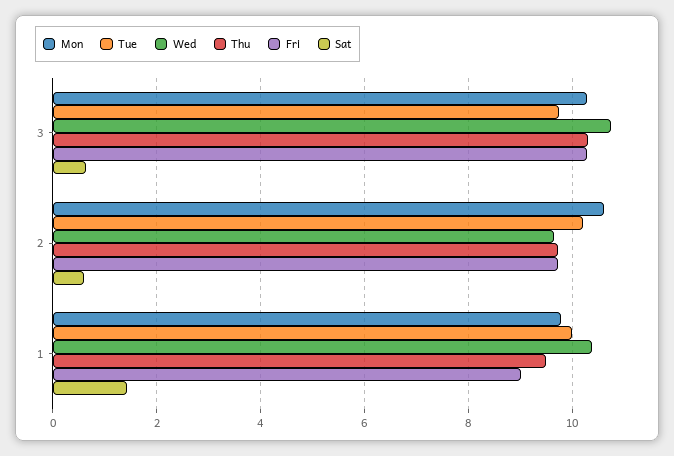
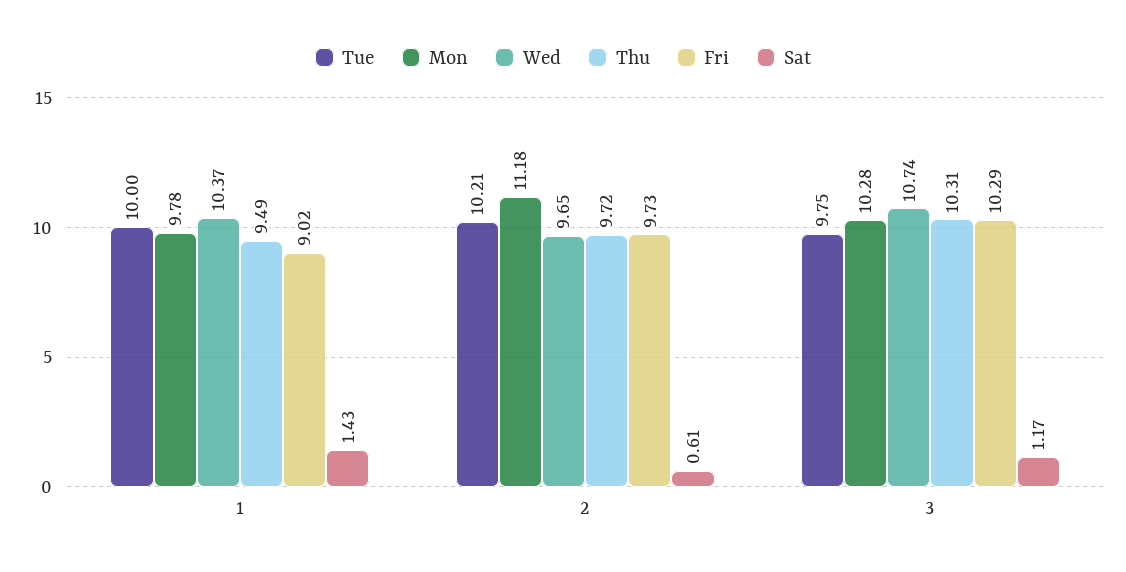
Sat, 3: 0.6 -> 1.17
Mon, 2: 10.6 -> 11.18

